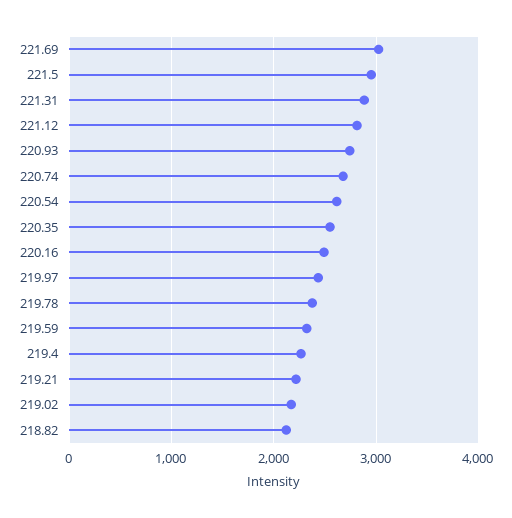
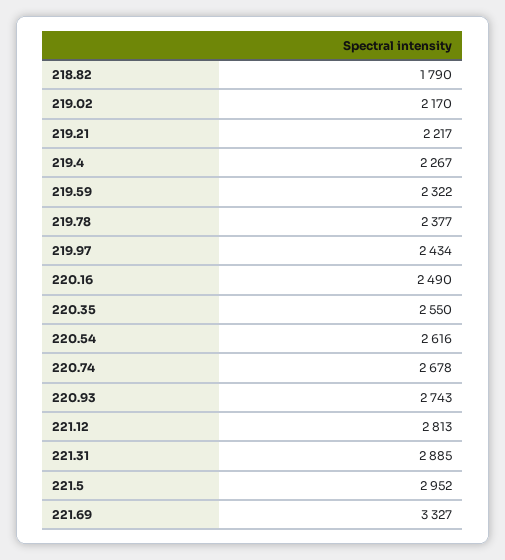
221.69: 3000 -> 3327
218.82: 2100 -> 1790

